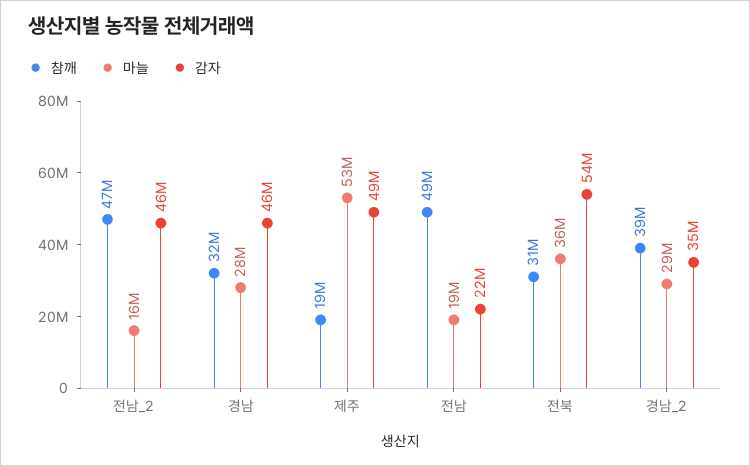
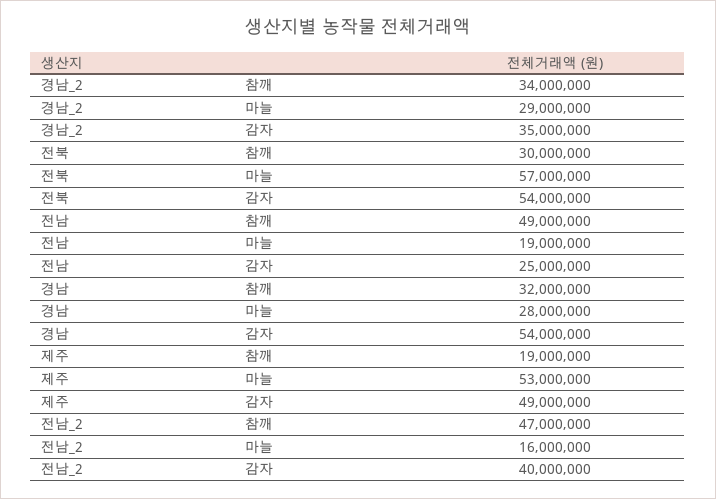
감자, 전남_2: 46000000 -> 40000000
감자, 경남: 46000000 -> 54000000
감자, 전남: 22000000 -> 25000000
참깨, 전북: 31000000 -> 30000000
마늘, 전북: 36000000 -> 57000000
참깨, 경남_2: 39000000 -> 34000000

